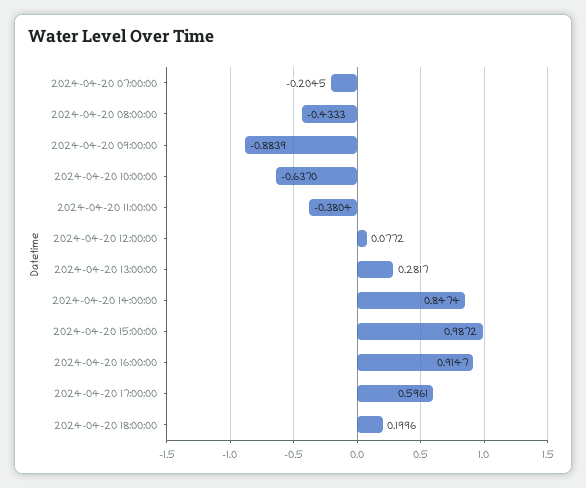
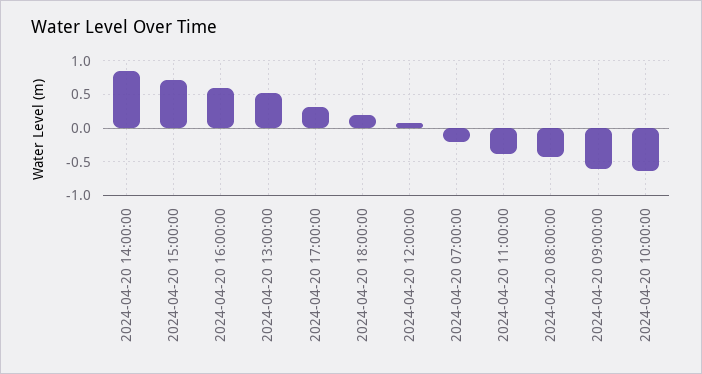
2024-04-20 09:00:00: -0.8839 -> -0.6
2024-04-20 13:00:00: 0.2817 -> 0.5
2024-04-20 15:00:00: 0.9872 -> 0.7
2024-04-20 16:00:00: 0.9147 -> 0.6
2024-04-20 17:00:00: 0.5961 -> 0.3

